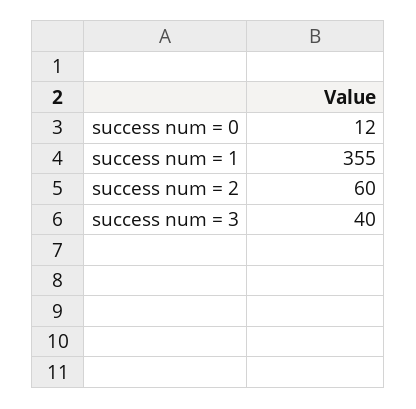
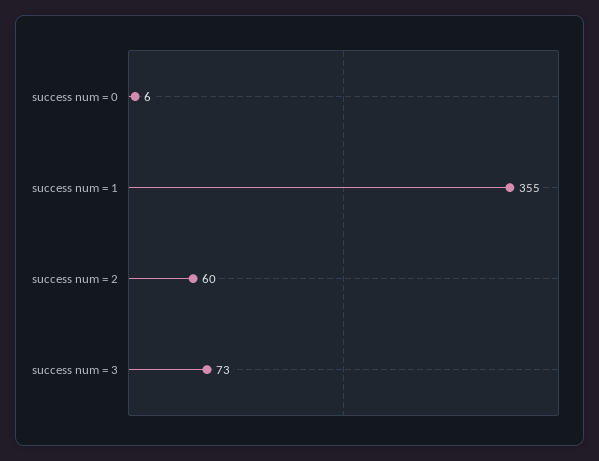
success num = 0: 12 -> 6
success num = 3: 40 -> 73

